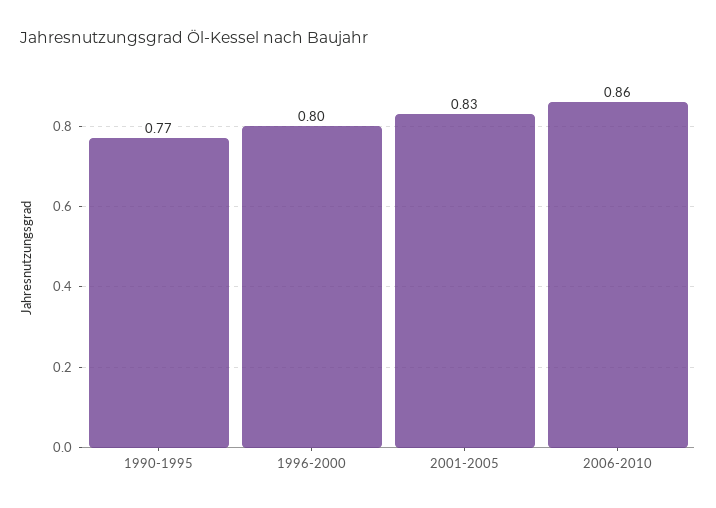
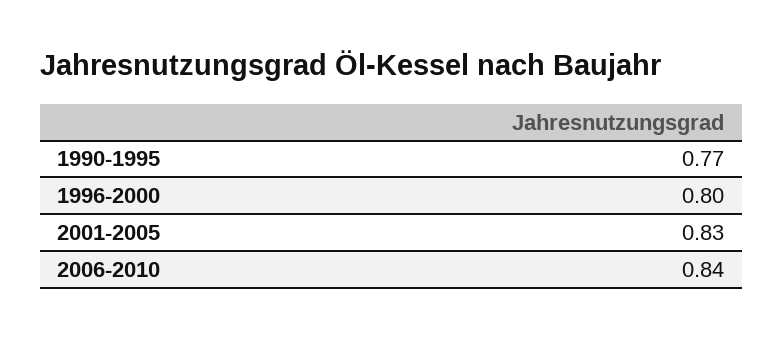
2006-2010: 0.86 -> 0.84

